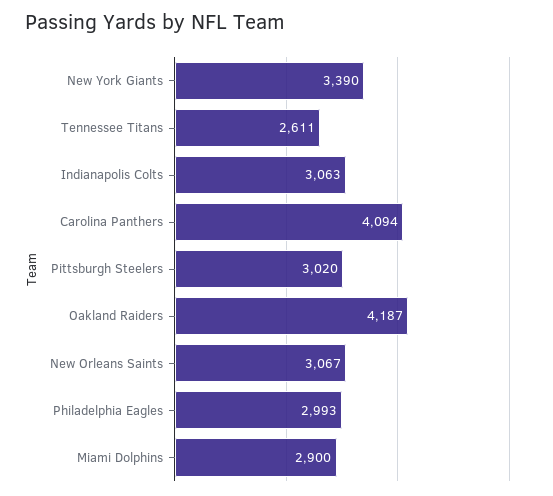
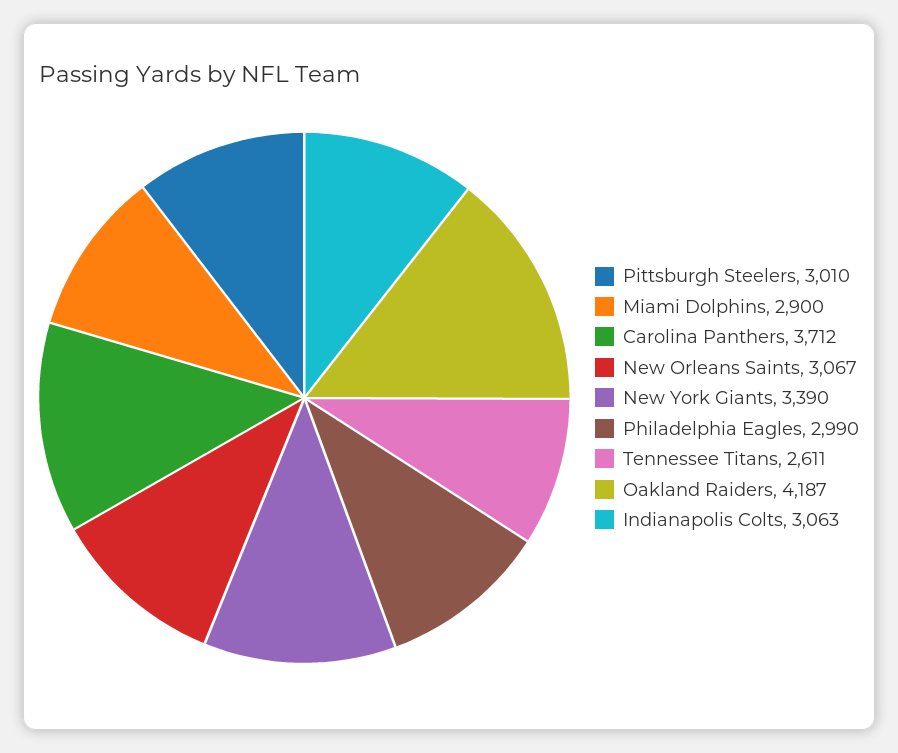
Carolina Panthers: 4094 -> 3712
Pittsburgh Steelers: 3020 -> 3010
Philadelphia Eagles: 2993 -> 2990

